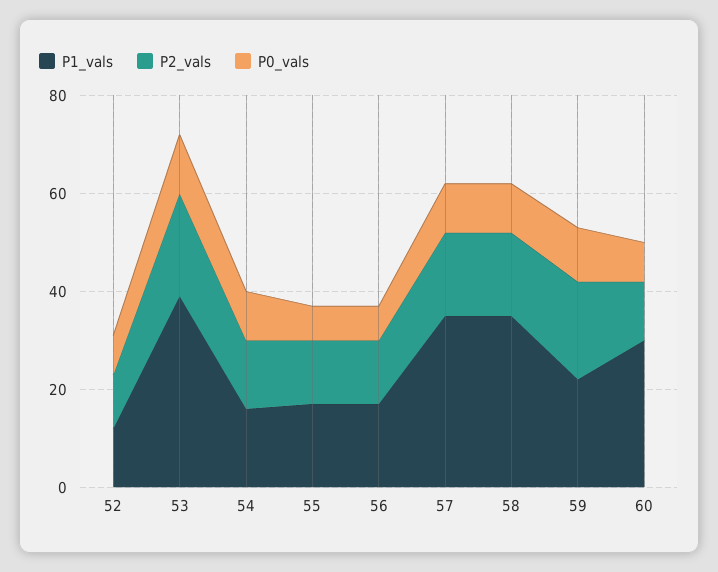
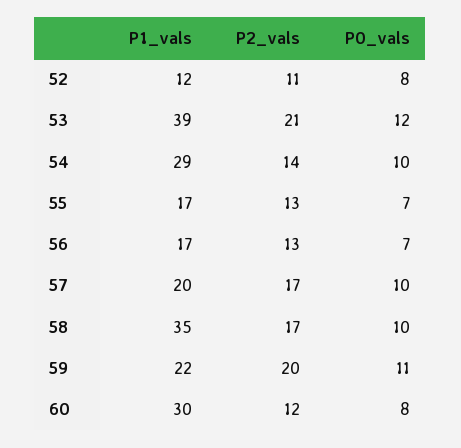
P1_vals, 54: 15 -> 29
P1_vals, 57: 35 -> 20

